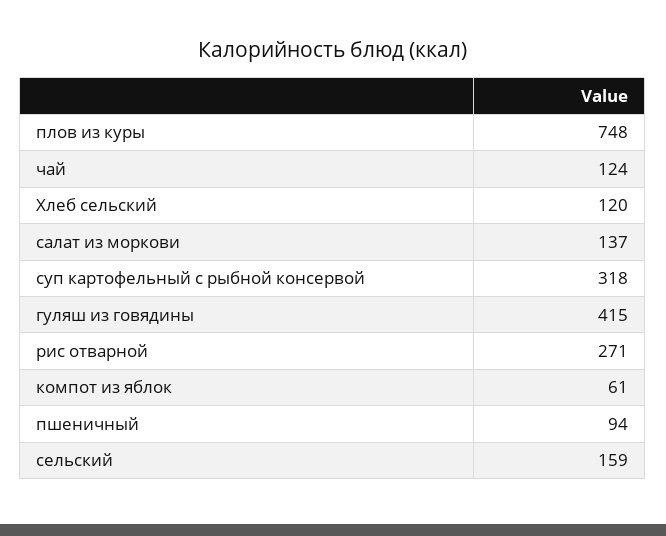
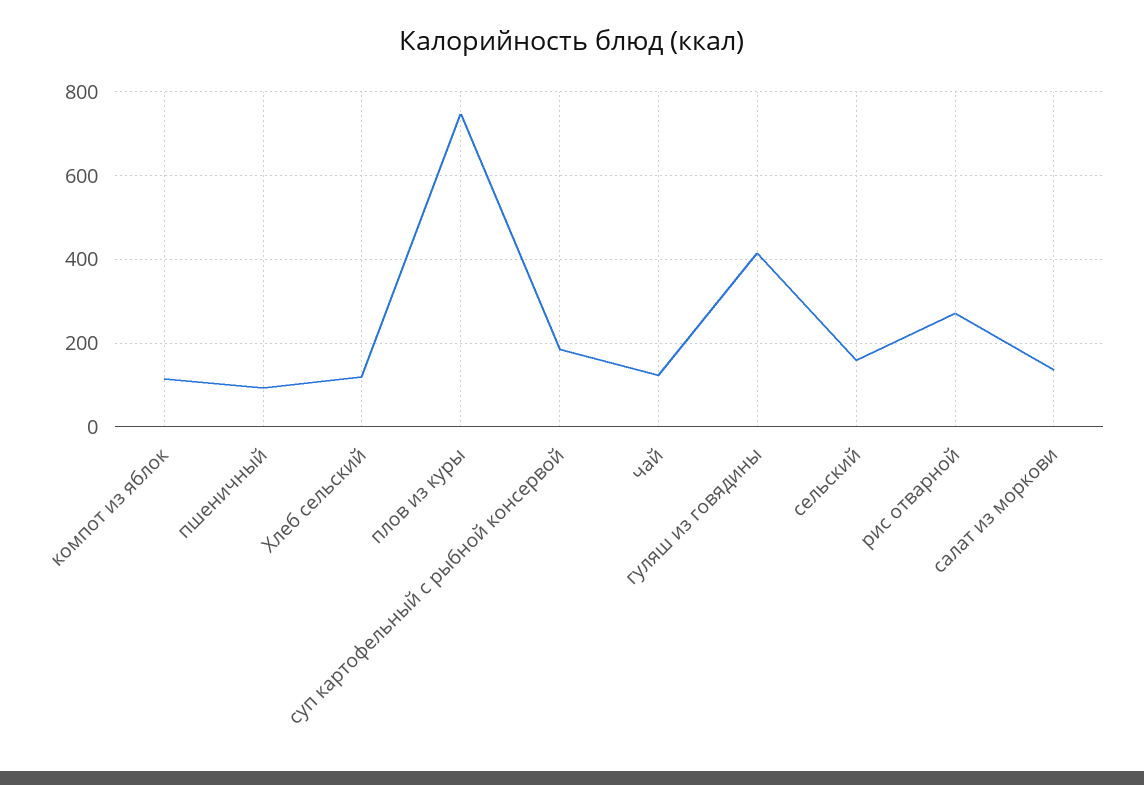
суп картофельный с рыбной консервой: 318 -> 180
компот из яблок: 61 -> 120

